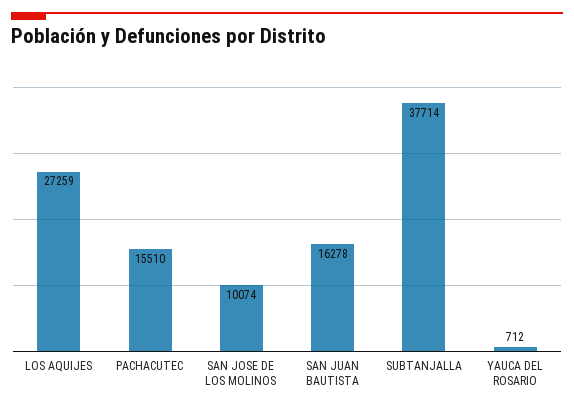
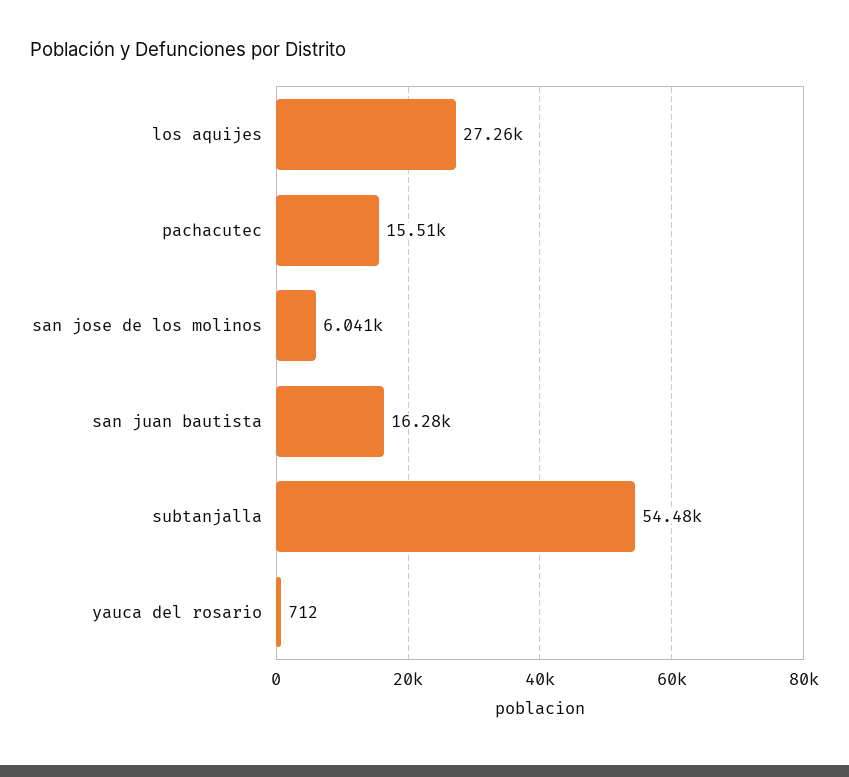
SAN JOSE DE LOS MOLINOS: 10074 -> 6041
SUBTANJALLA: 37714 -> 54480

